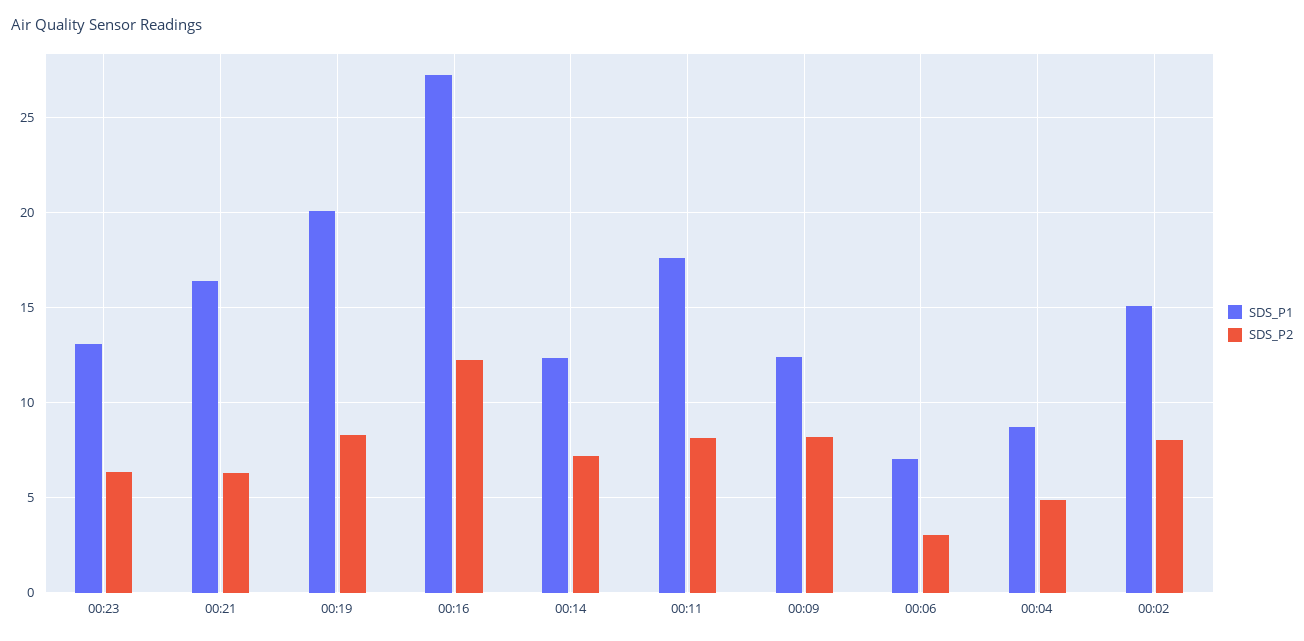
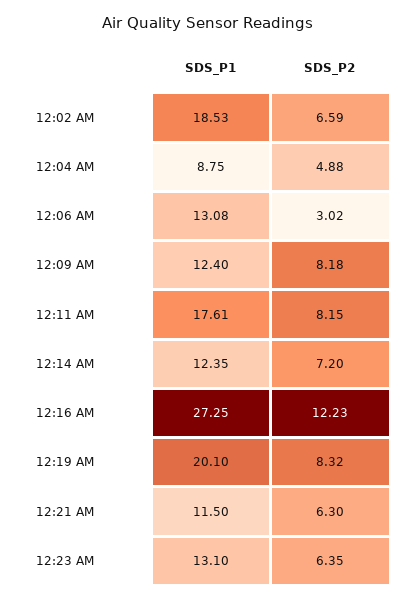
SDS_P1, 00:21: 16.5 -> 11.5
SDS_P1, 00:06: 7 -> 13.08
SDS_P1, 00:02: 15 -> 18.53
SDS_P2, 00:02: 8 -> 6.59

